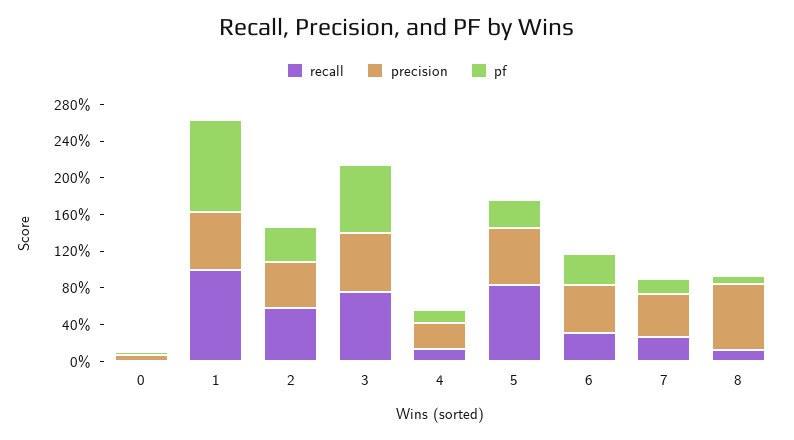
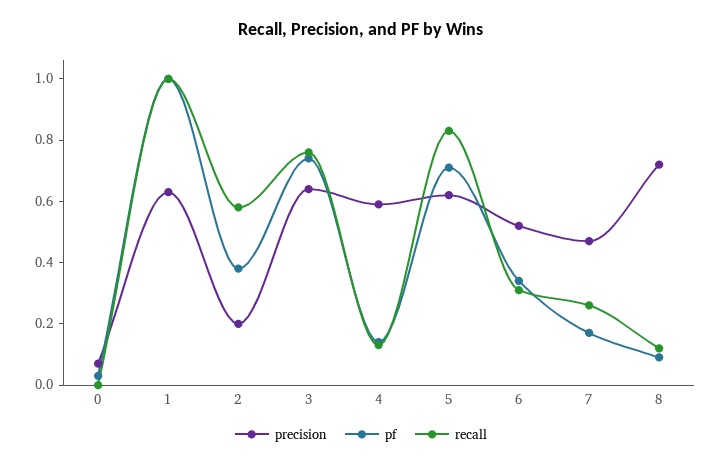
precision, 2: 0.5 -> 0.2
precision, 4: 0.3 -> 0.6
pf, 5: 0.3 -> 0.7

